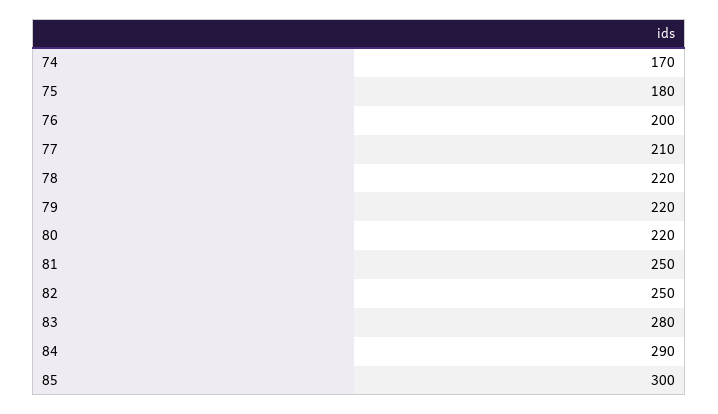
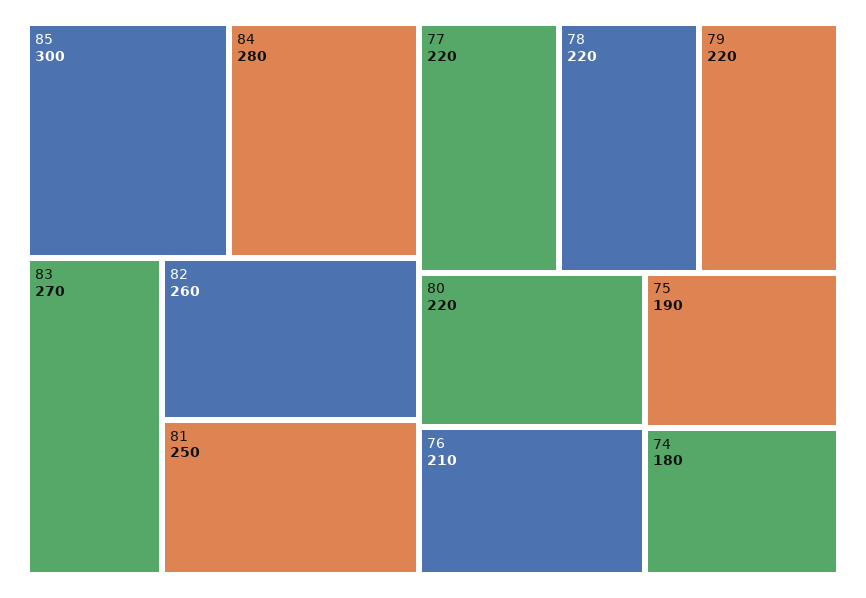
74: 170 -> 180
75: 180 -> 190
76: 200 -> 210
77: 210 -> 220
82: 250 -> 260
83: 280 -> 270
84: 290 -> 280

